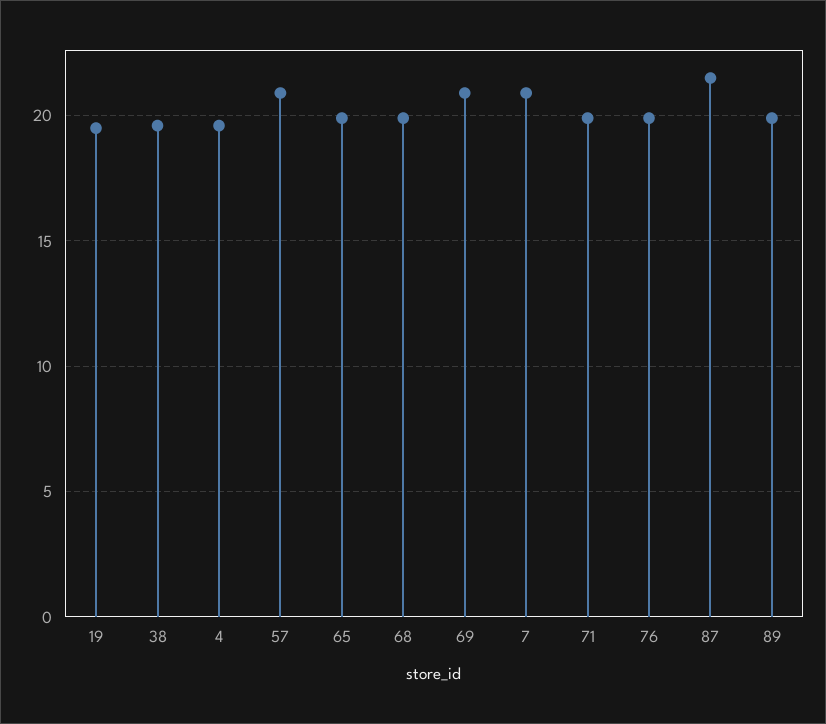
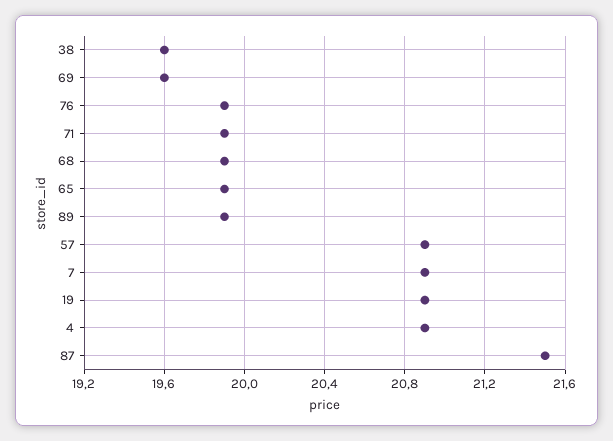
19: 19.5 -> 20.9
4: 19.5 -> 20.9
69: 21 -> 19.6

